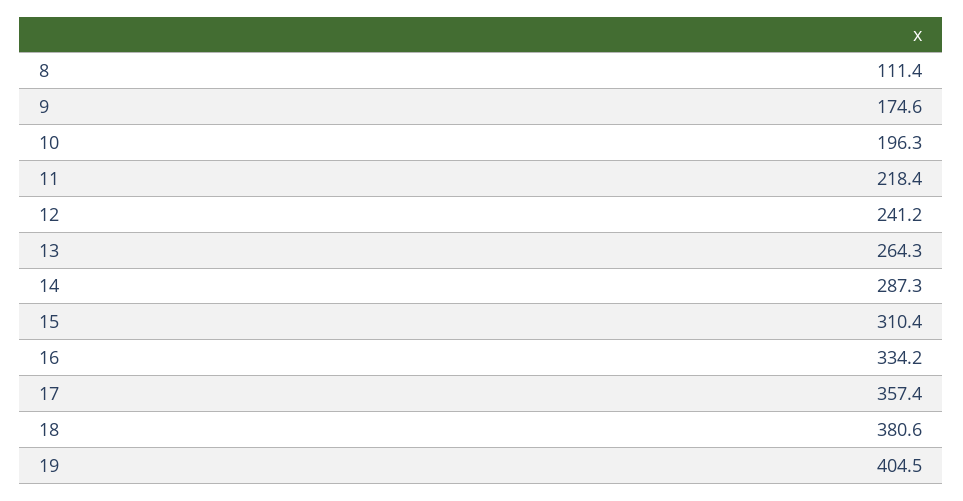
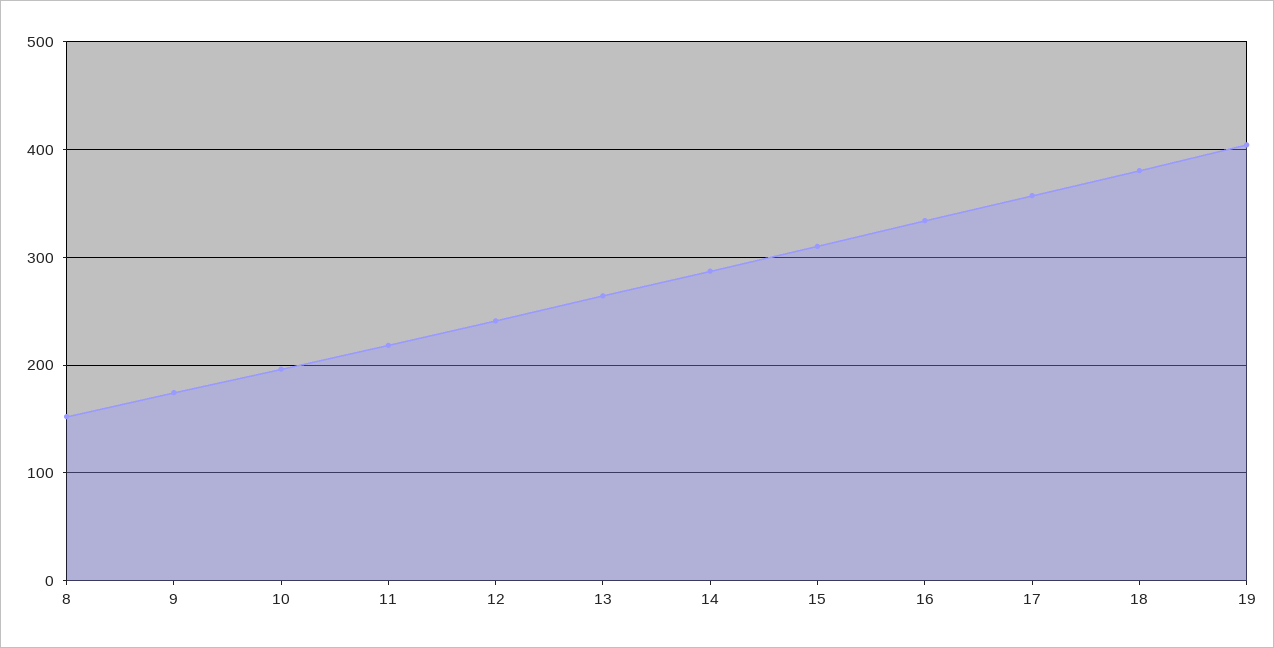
8: 111.4 -> 150

